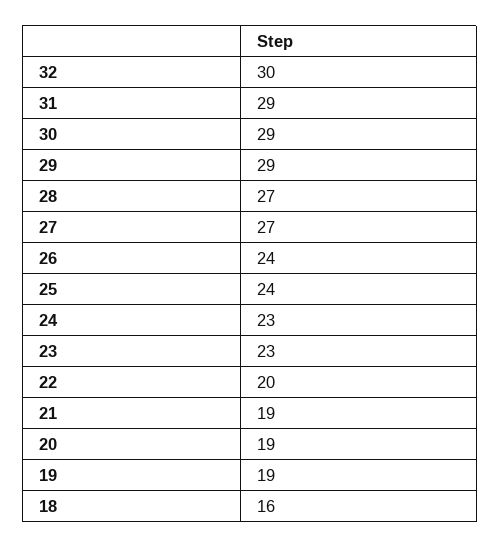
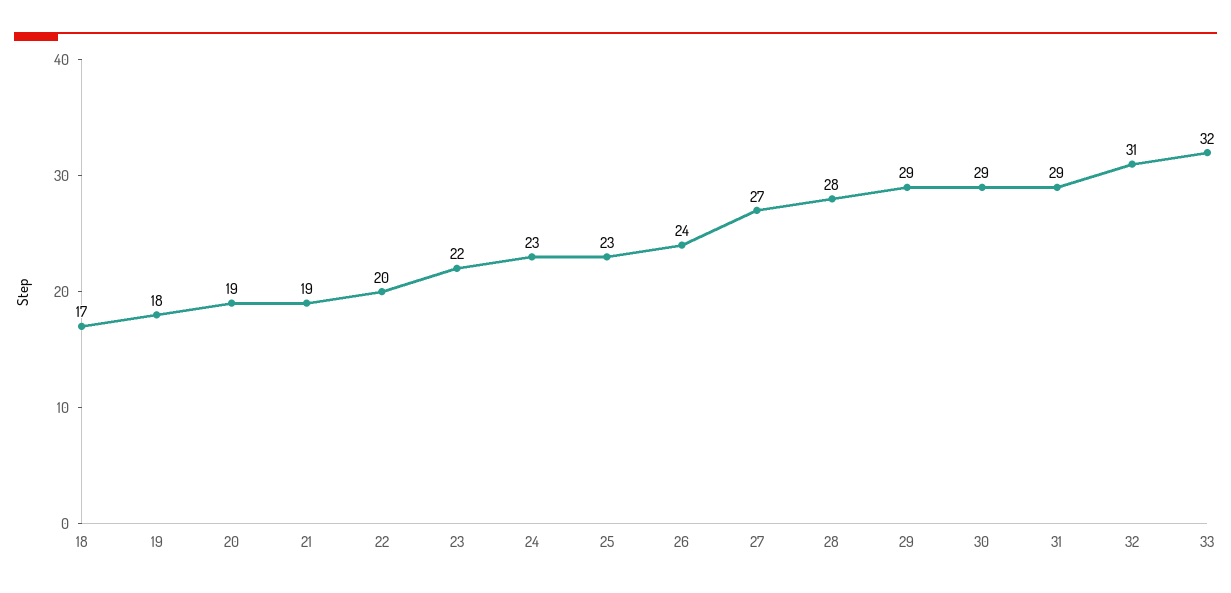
32: 30 -> 31
28: 27 -> 28
25: 24 -> 23
23: 23 -> 22
19: 19 -> 18
18: 16 -> 17
33: none -> 32

